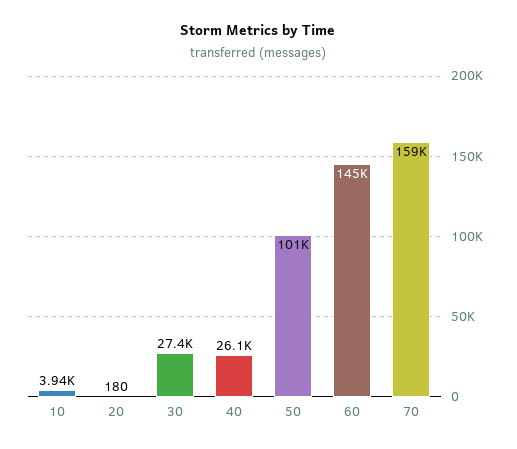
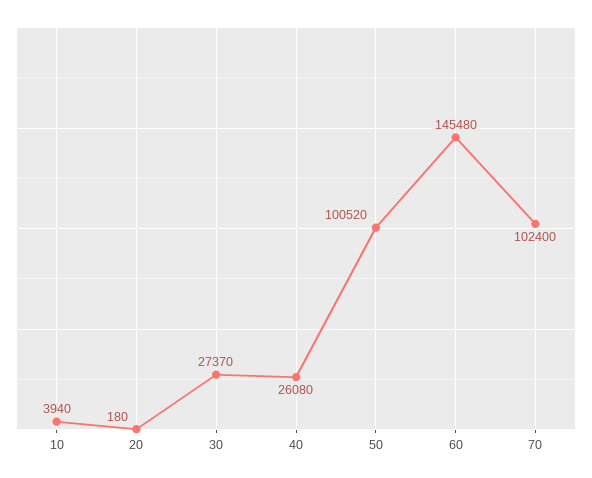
70: 159000 -> 102400

